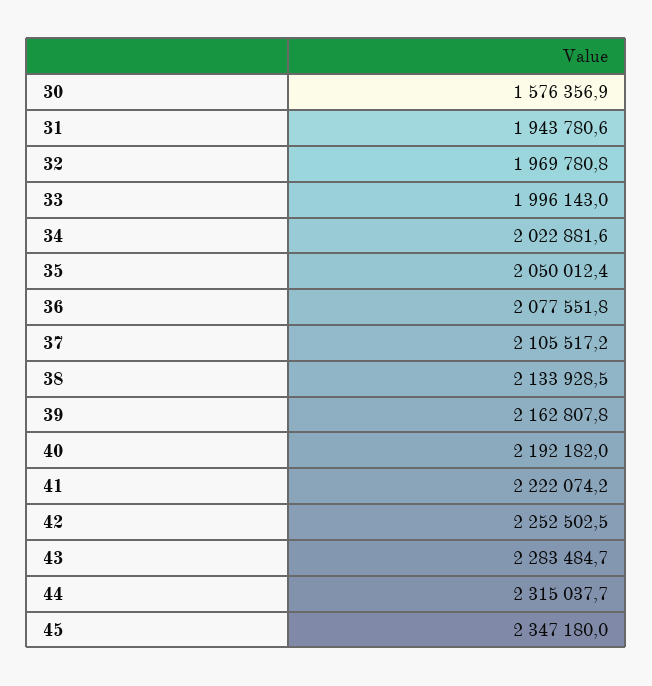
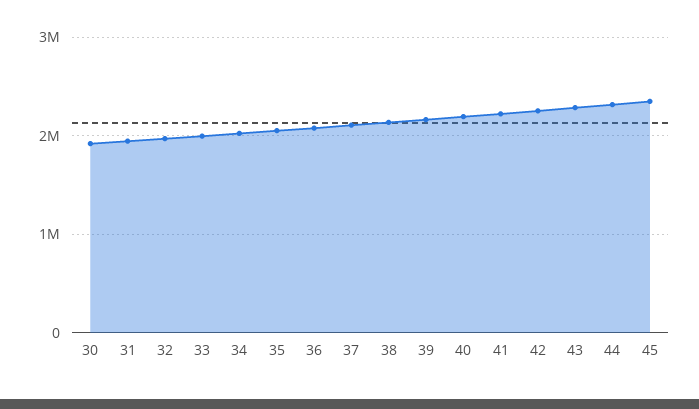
30: 1576356.9 -> 1900000

